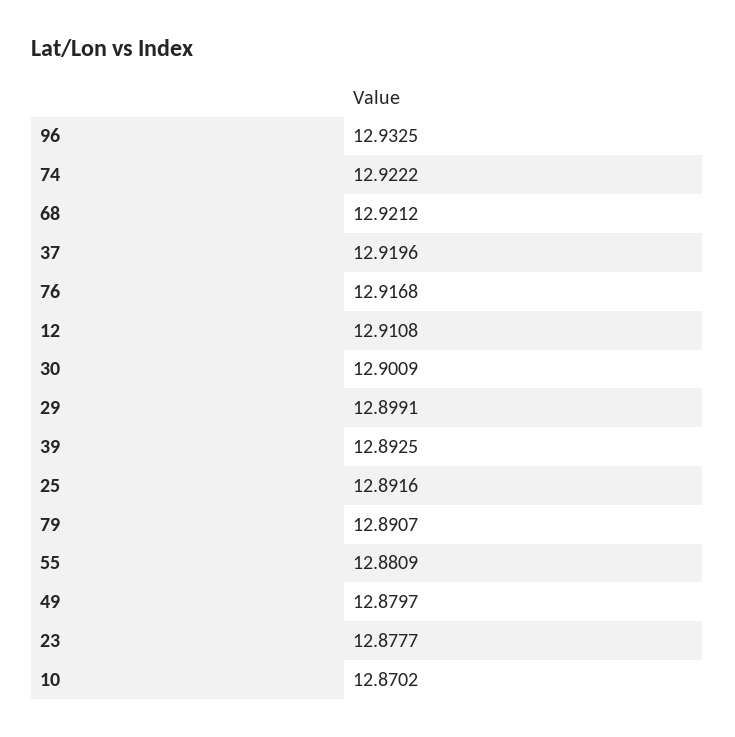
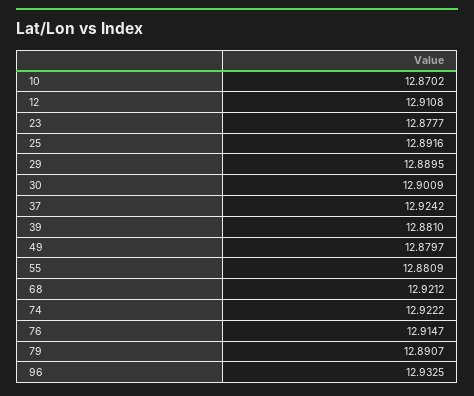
37: 12.9196 -> 12.9242
76: 12.9168 -> 12.9147
29: 12.8991 -> 12.8895
39: 12.8925 -> 12.881

